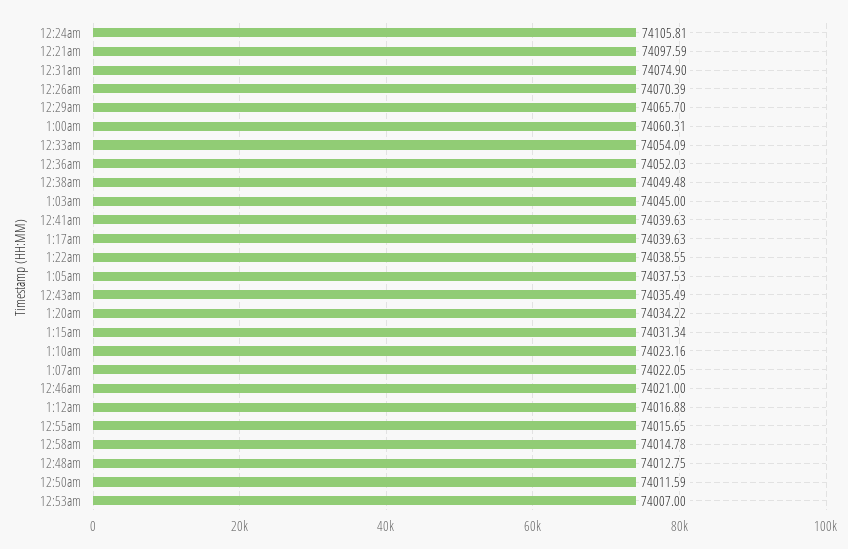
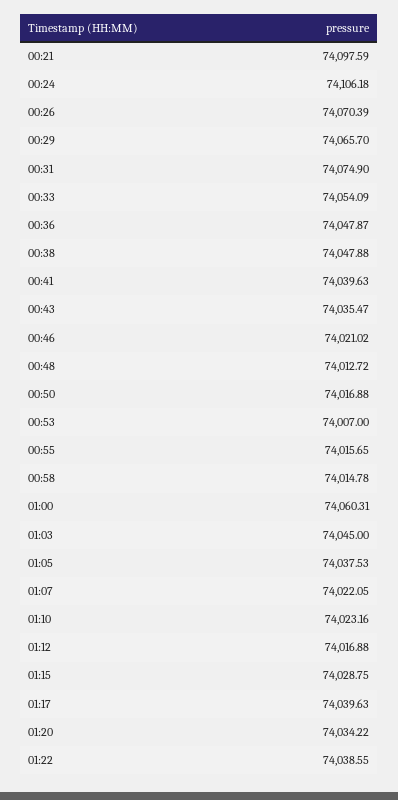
12:24am: 74105.81 -> 74106.18
12:36am: 74052.03 -> 74047.87
12:38am: 74049.48 -> 74047.88
12:43am: 74035.49 -> 74035.47
1:15am: 74031.34 -> 74028.75
12:46am: 74021 -> 74021.02
12:48am: 74012.75 -> 74012.72
12:50am: 74011.59 -> 74016.88

